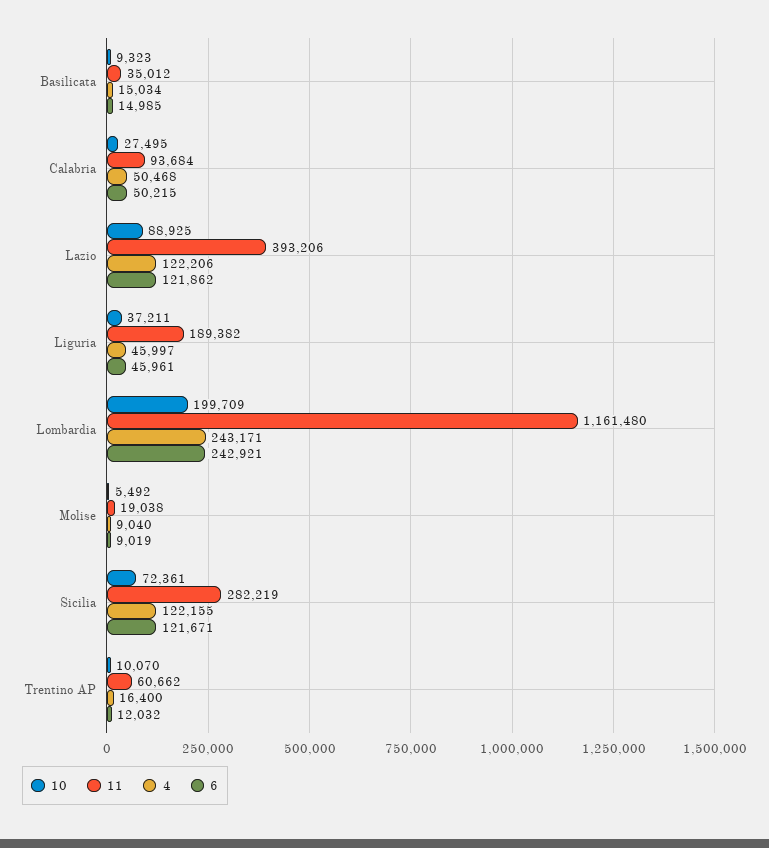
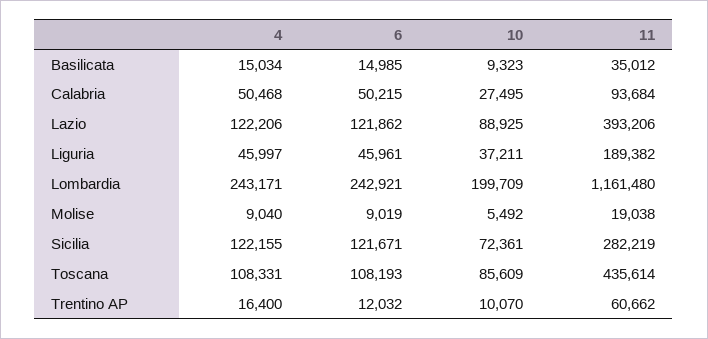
4, Toscana: none -> 108331
6, Toscana: none -> 108193
10, Toscana: none -> 85609
11, Toscana: none -> 435614

